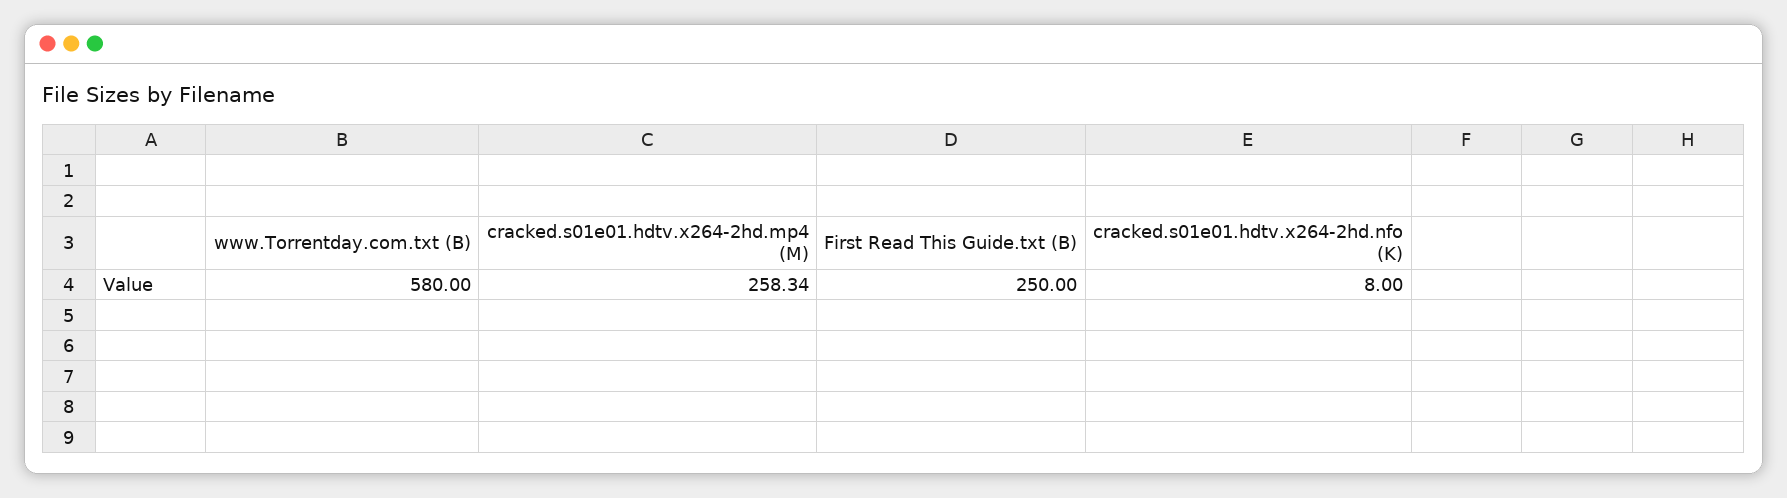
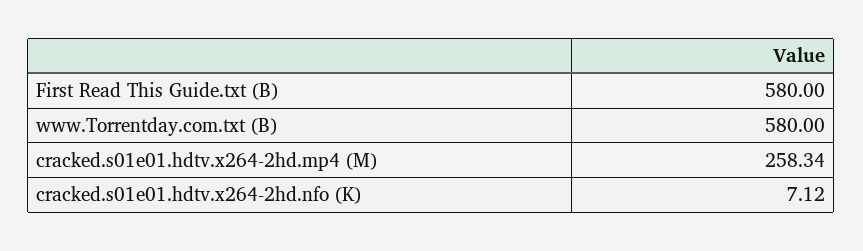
First Read This Guide.txt (B): 250 -> 580
cracked.s01e01.hdtv.x264-2hd.nfo (K): 8 -> 7.12

